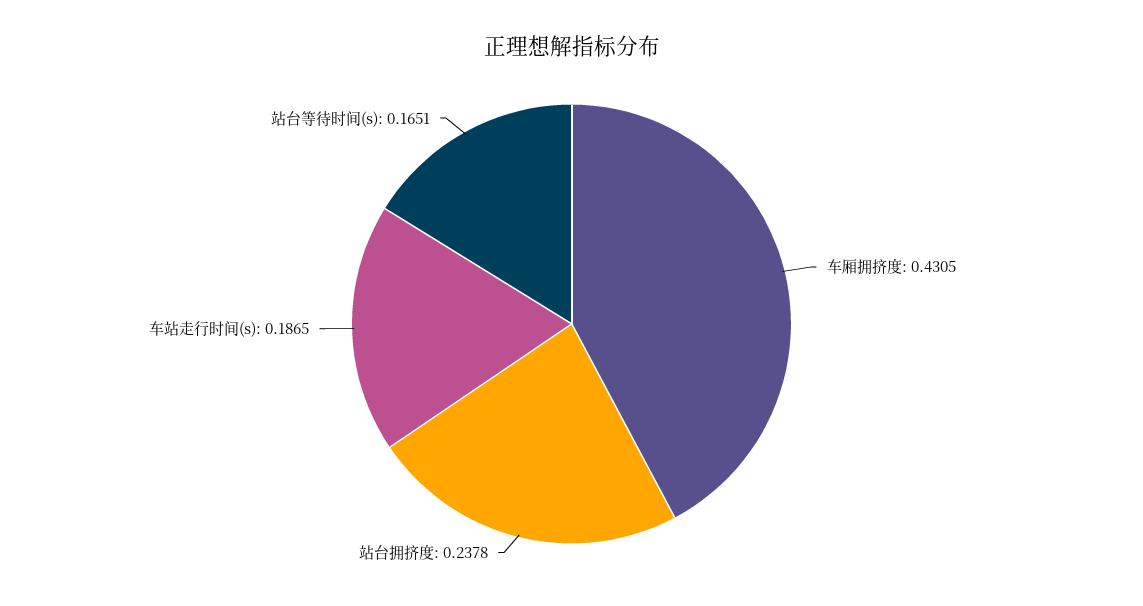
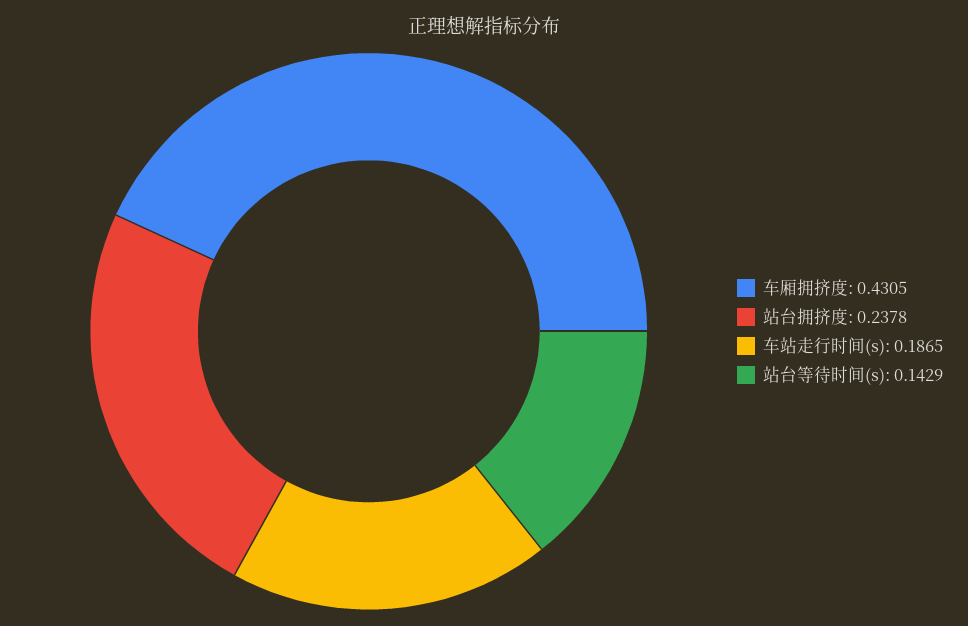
站台等待时间(s): 0.1651 -> 0.1429

